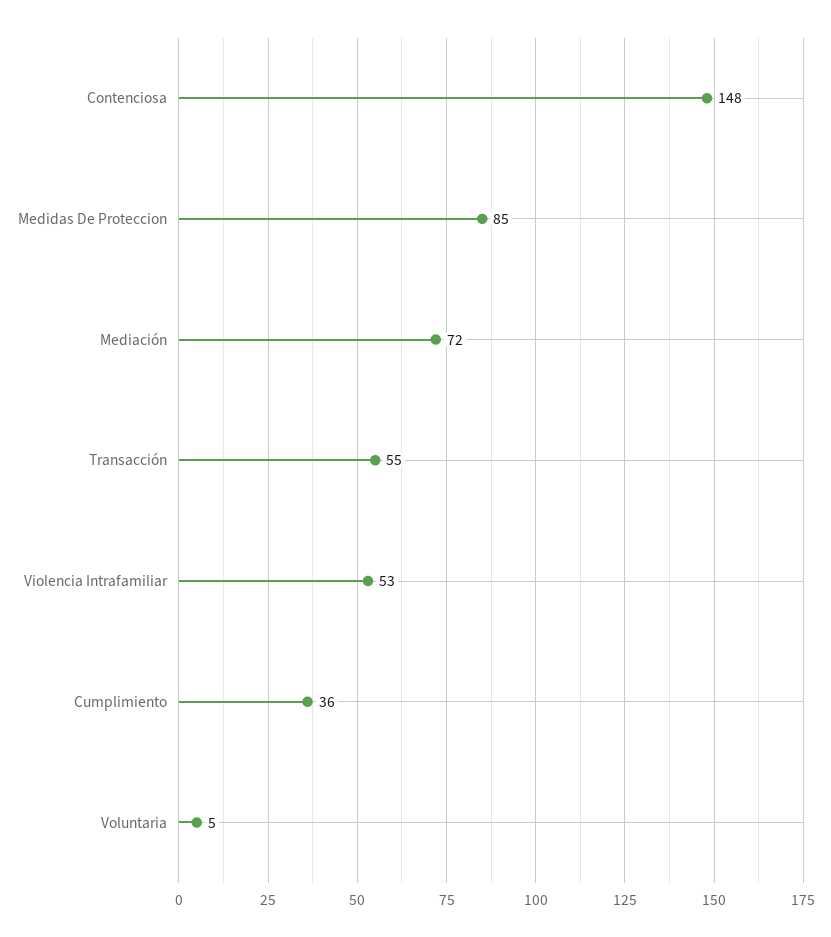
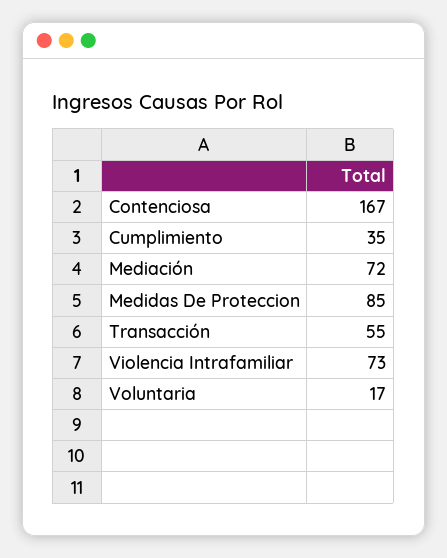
Contenciosa: 148 -> 167
Violencia Intrafamiliar: 53 -> 73
Cumplimiento: 36 -> 35
Voluntaria: 5 -> 17

